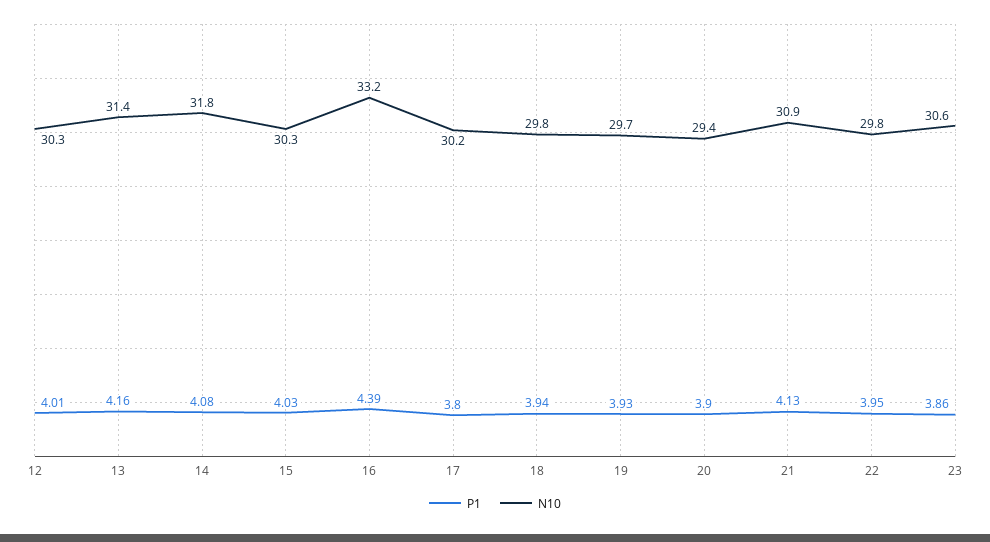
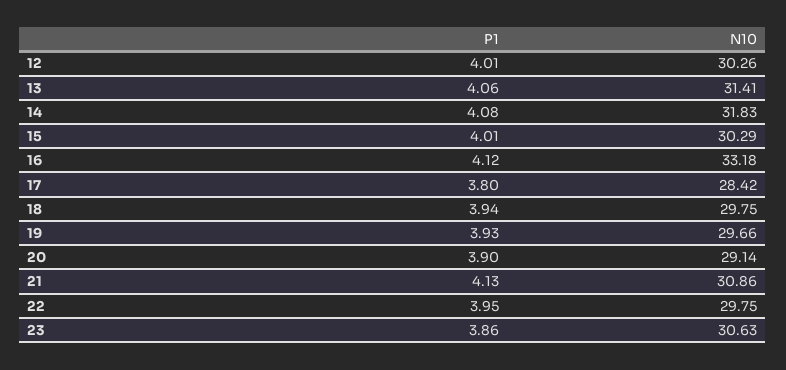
P1, 13: 4.16 -> 4.06
P1, 15: 4.03 -> 4.01
P1, 16: 4.39 -> 4.12
N10, 17: 30.2 -> 28.42
N10, 20: 29.4 -> 29.14

